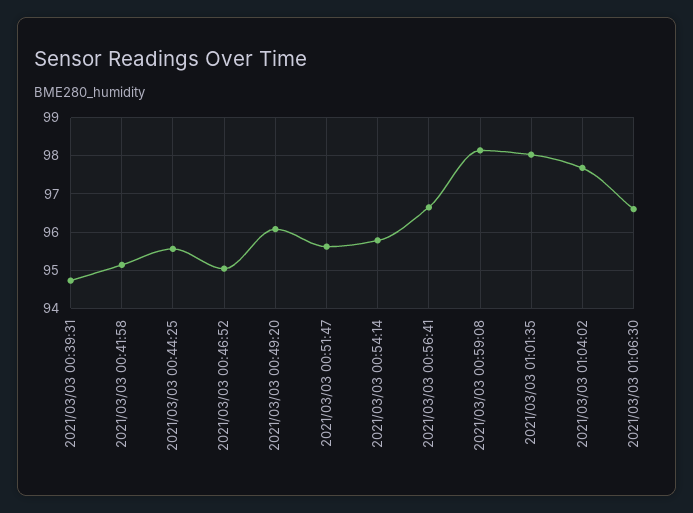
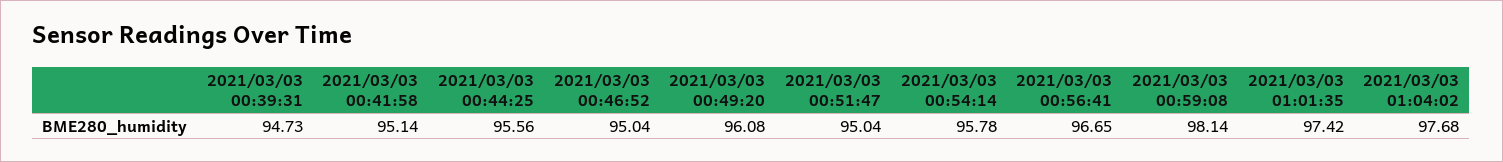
2021/03/03 00:51:47: 95.6 -> 95.04
2021/03/03 01:01:35: 98 -> 97.42
2021/03/03 01:06:30: 96.6 -> none

